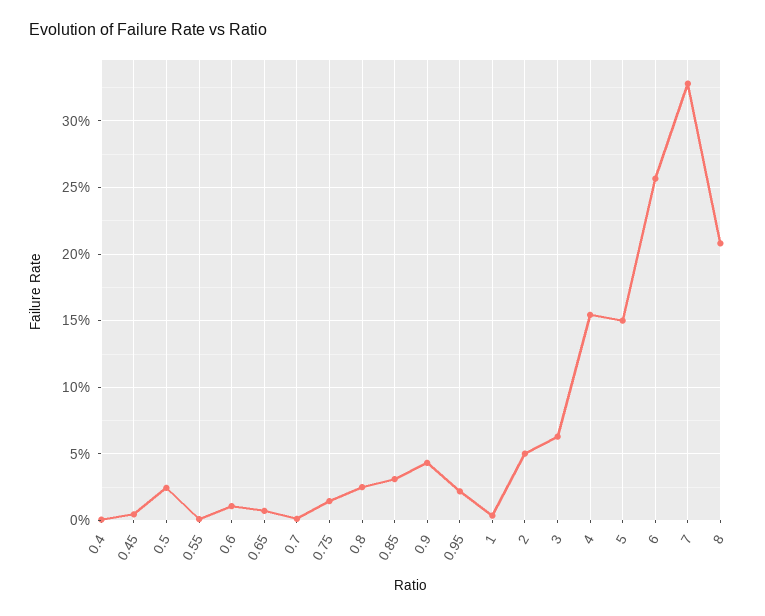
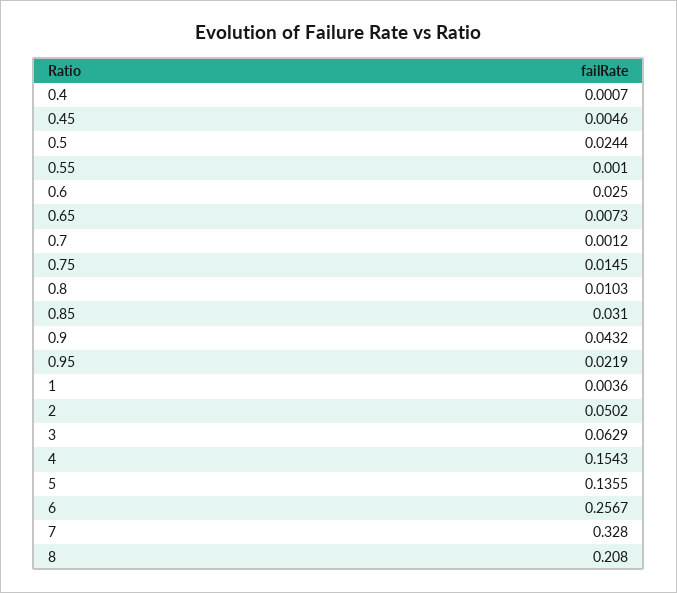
0.6: 0.01 -> 0.025
0.8: 0.025 -> 0.0103
5: 0.15 -> 0.1355

